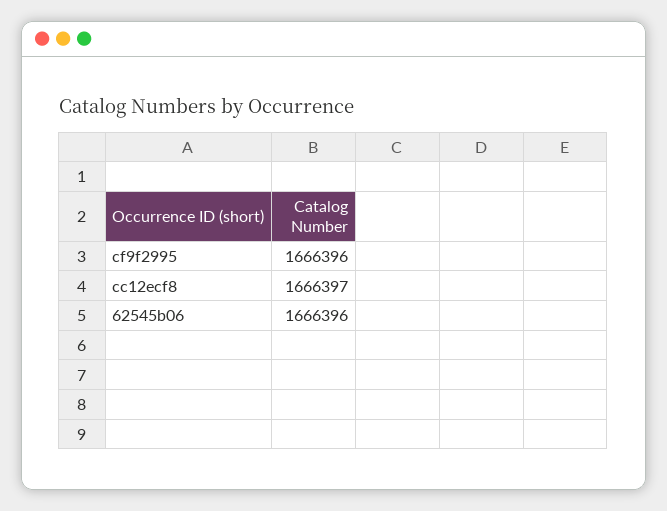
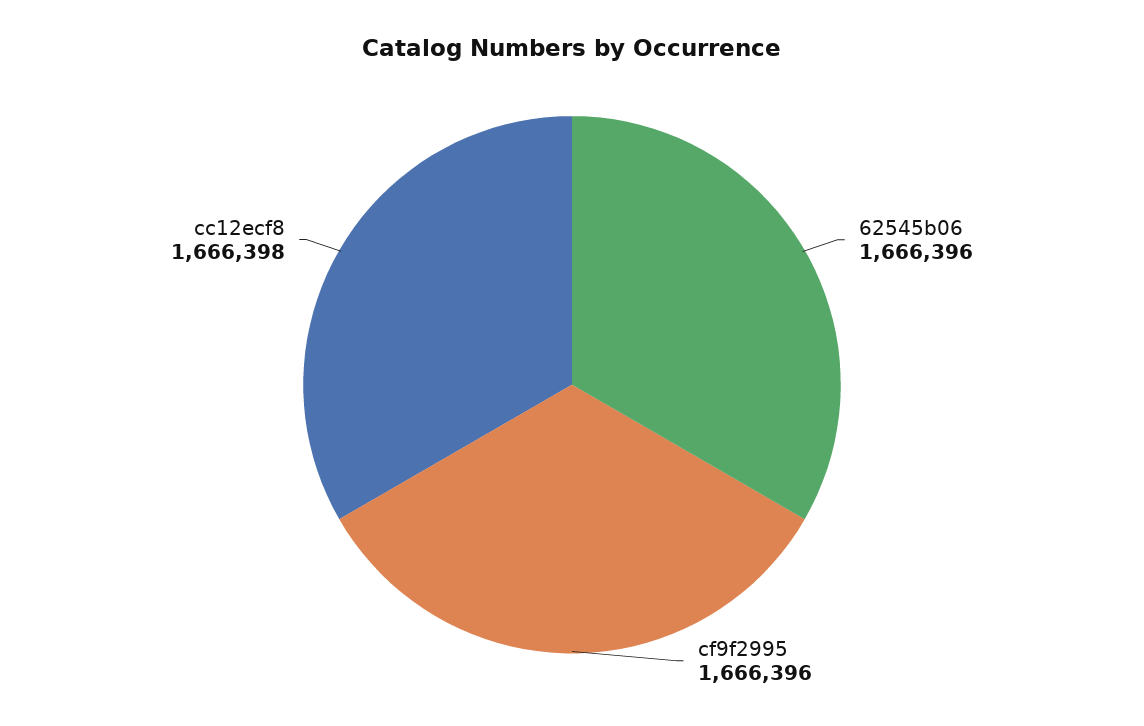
cc12ecf8: 1666397 -> 1666398

